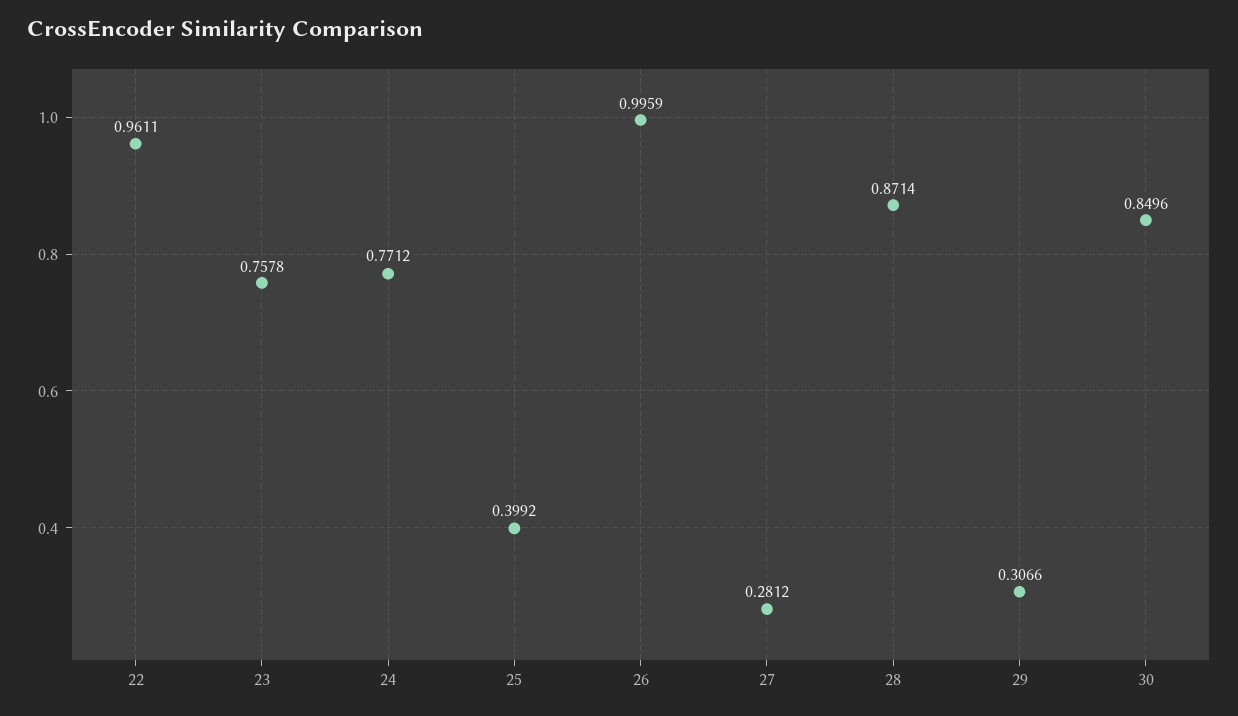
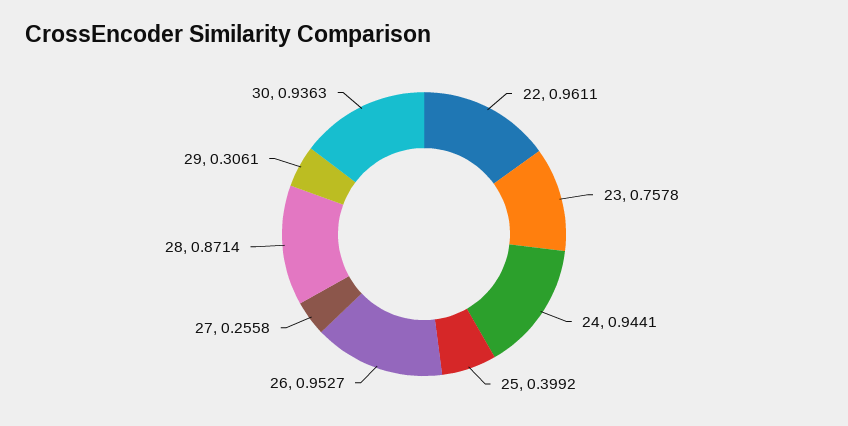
24: 0.7712 -> 0.9441
26: 0.9959 -> 0.9527
27: 0.2812 -> 0.2558
29: 0.3066 -> 0.3061
30: 0.8496 -> 0.9363

